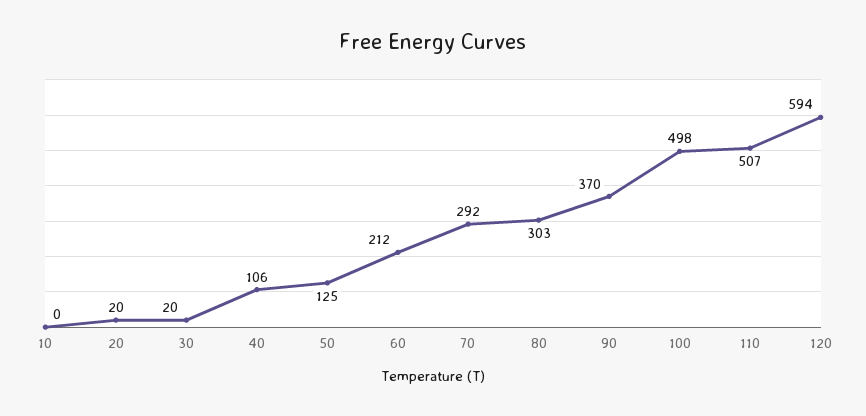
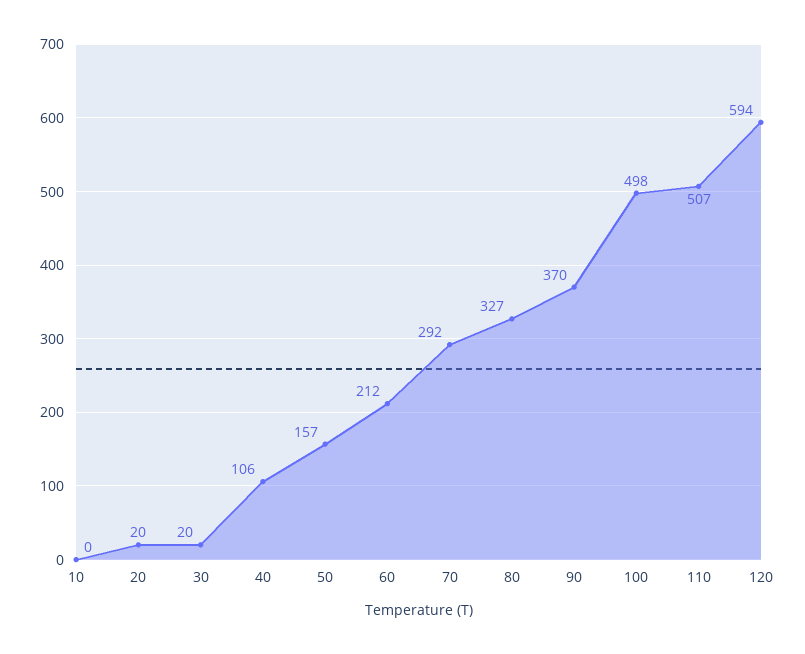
50: 125 -> 157
80: 303 -> 327

